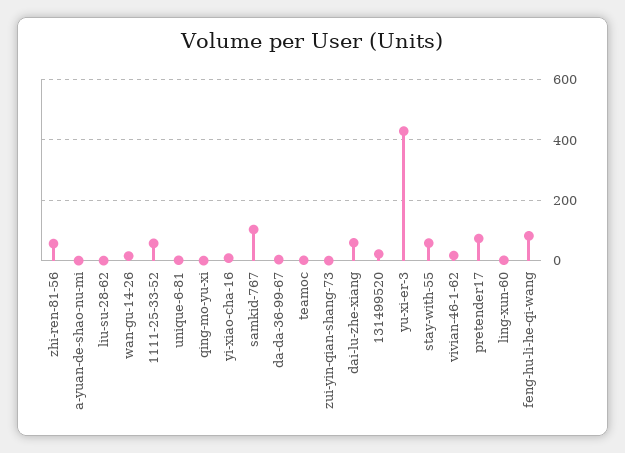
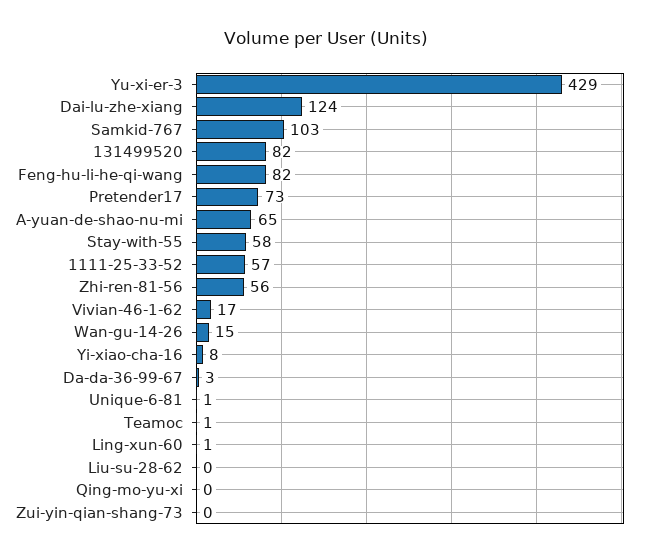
a-yuan-de-shao-nu-mi: 0 -> 65
dai-lu-zhe-xiang: 60 -> 124
131499520: 20 -> 82

